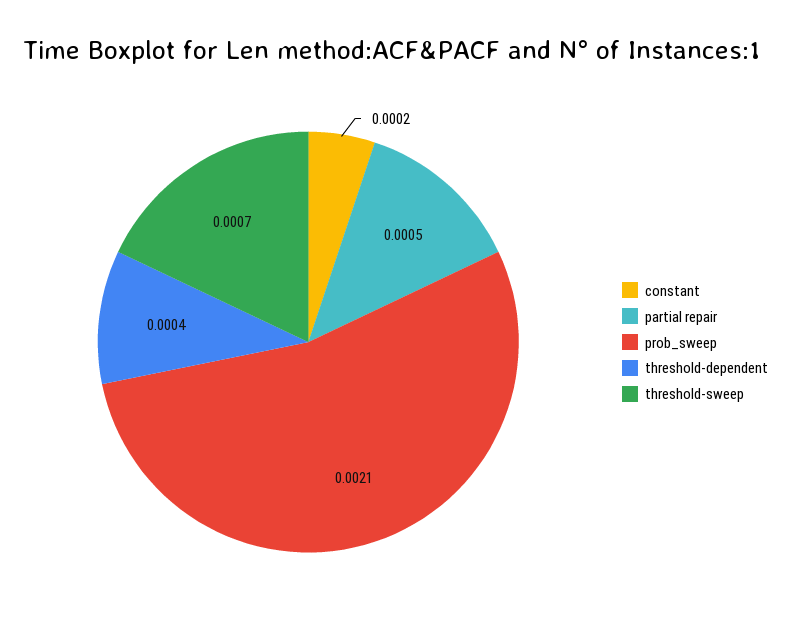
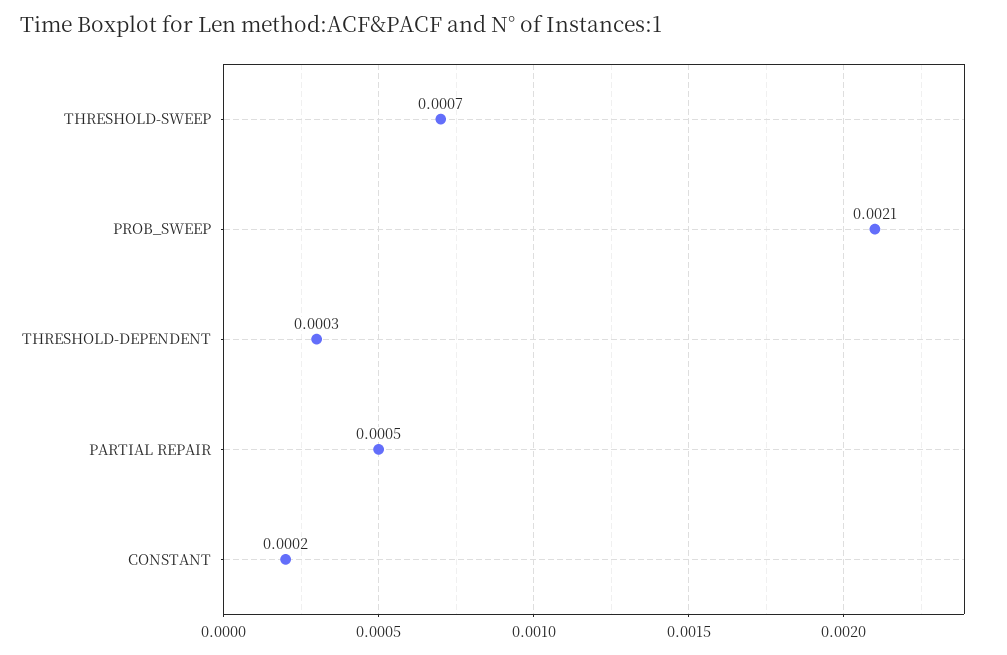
threshold-dependent: 0.0004 -> 0.0003

